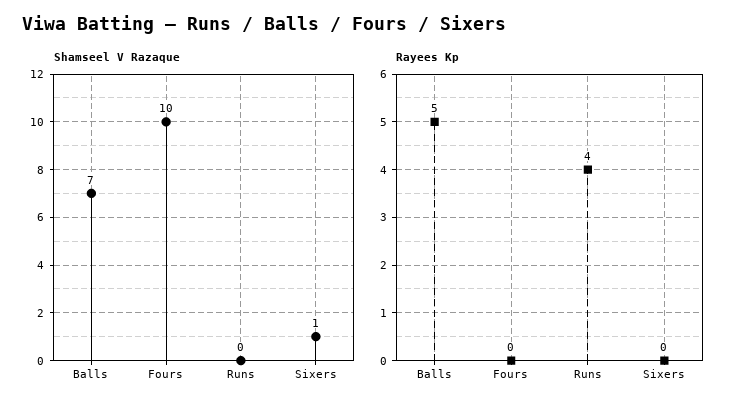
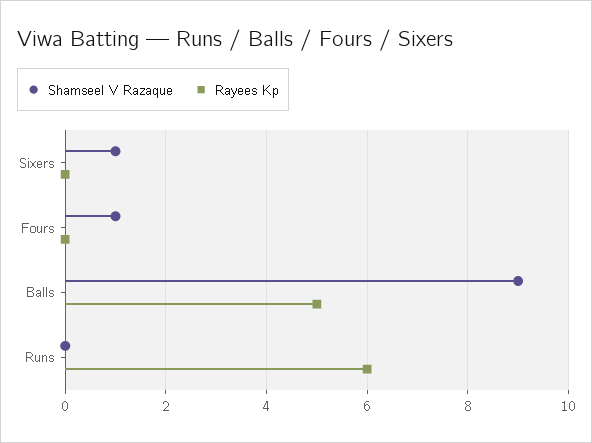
Shamseel V Razaque, Balls: 7 -> 9
Shamseel V Razaque, Fours: 10 -> 1
Rayees Kp, Runs: 4 -> 6

